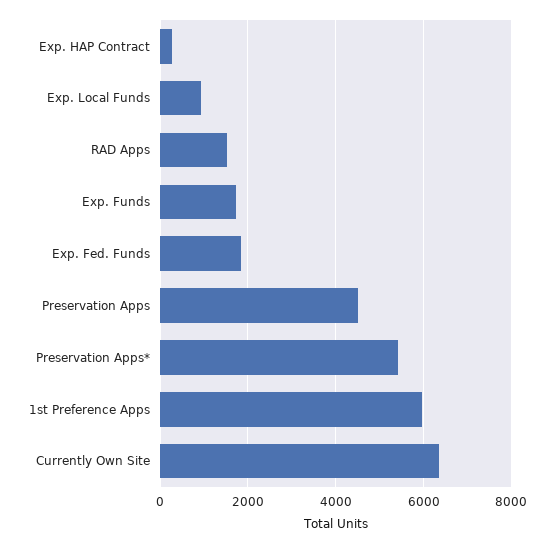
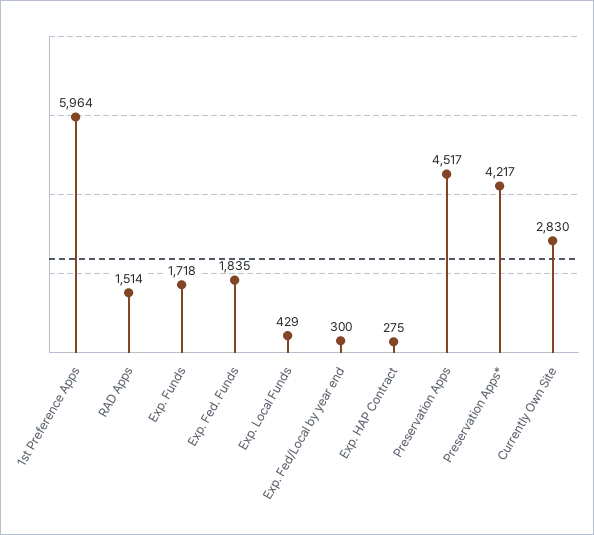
Exp. Local Funds: 1000 -> 429
Preservation Apps*: 5400 -> 4217
Currently Own Site: 6400 -> 2830
Exp. Fed/Local by year end: none -> 300

